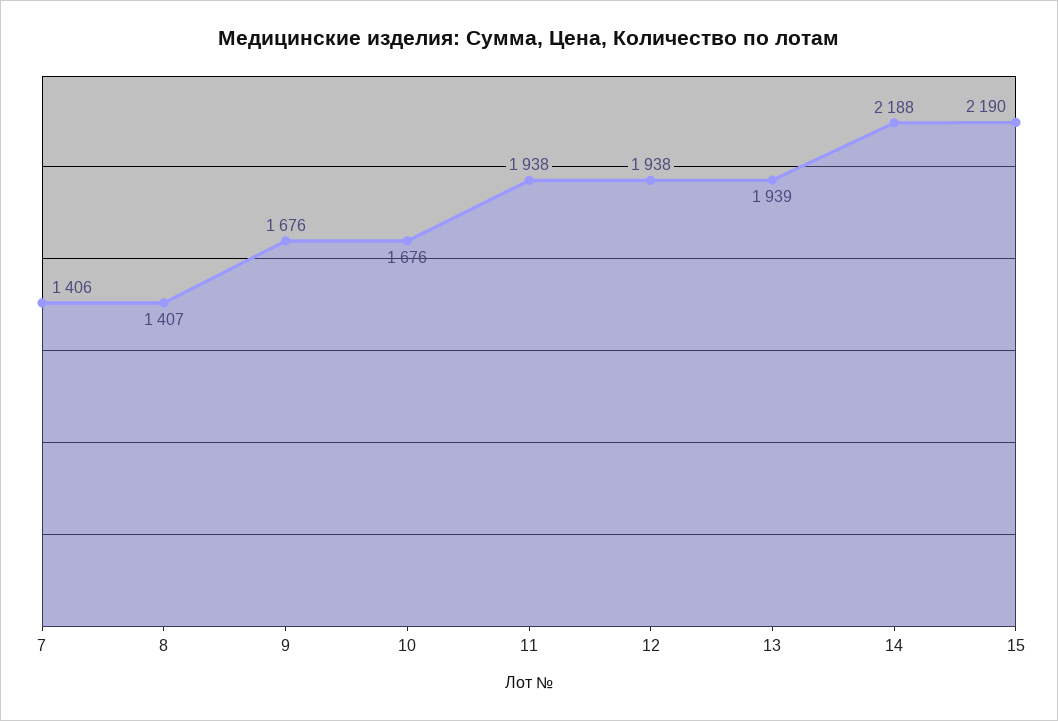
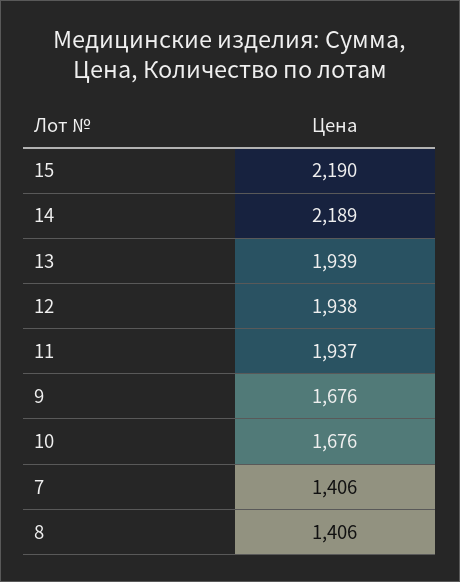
8: 1407 -> 1406
11: 1938 -> 1937
14: 2188 -> 2189

